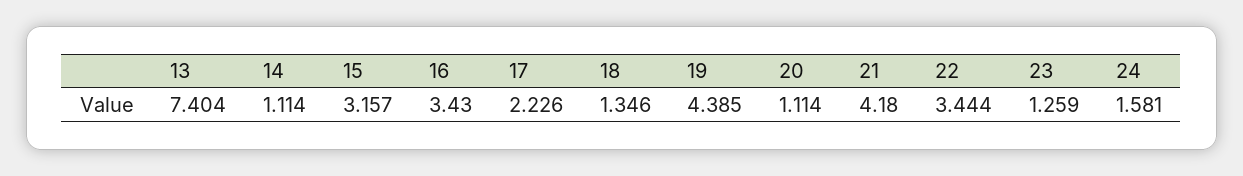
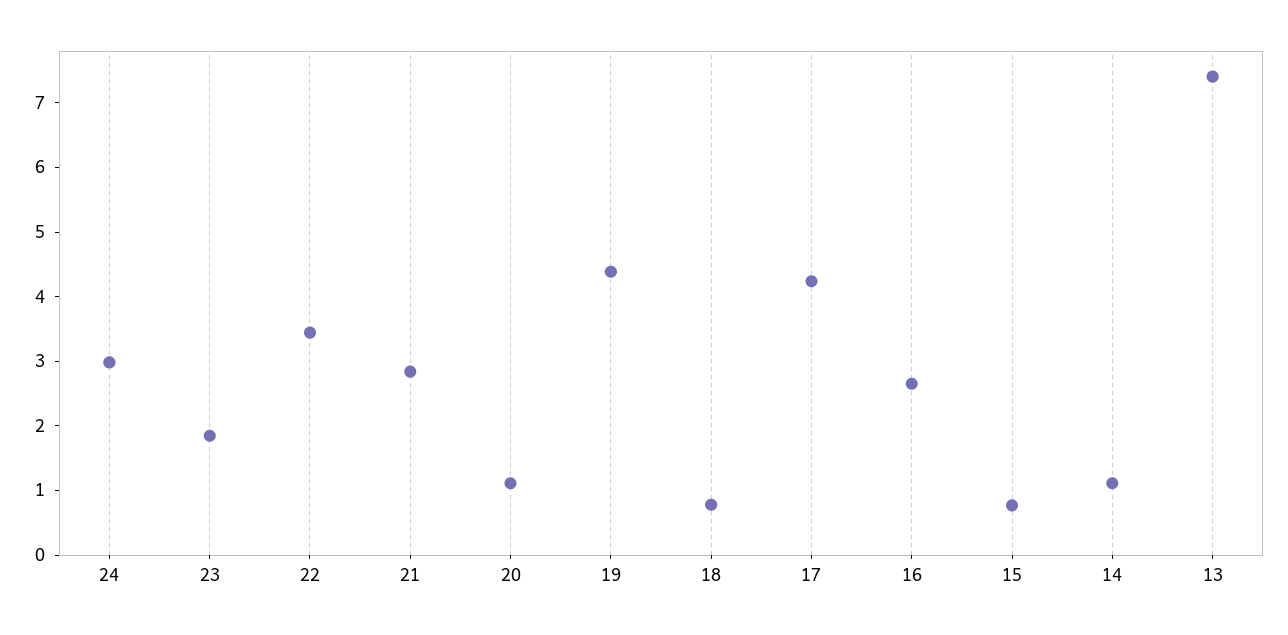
15: 3.157 -> 0.8
16: 3.43 -> 2.6
17: 2.226 -> 4.2
18: 1.346 -> 0.8
21: 4.18 -> 2.8
23: 1.259 -> 1.8
24: 1.581 -> 3

